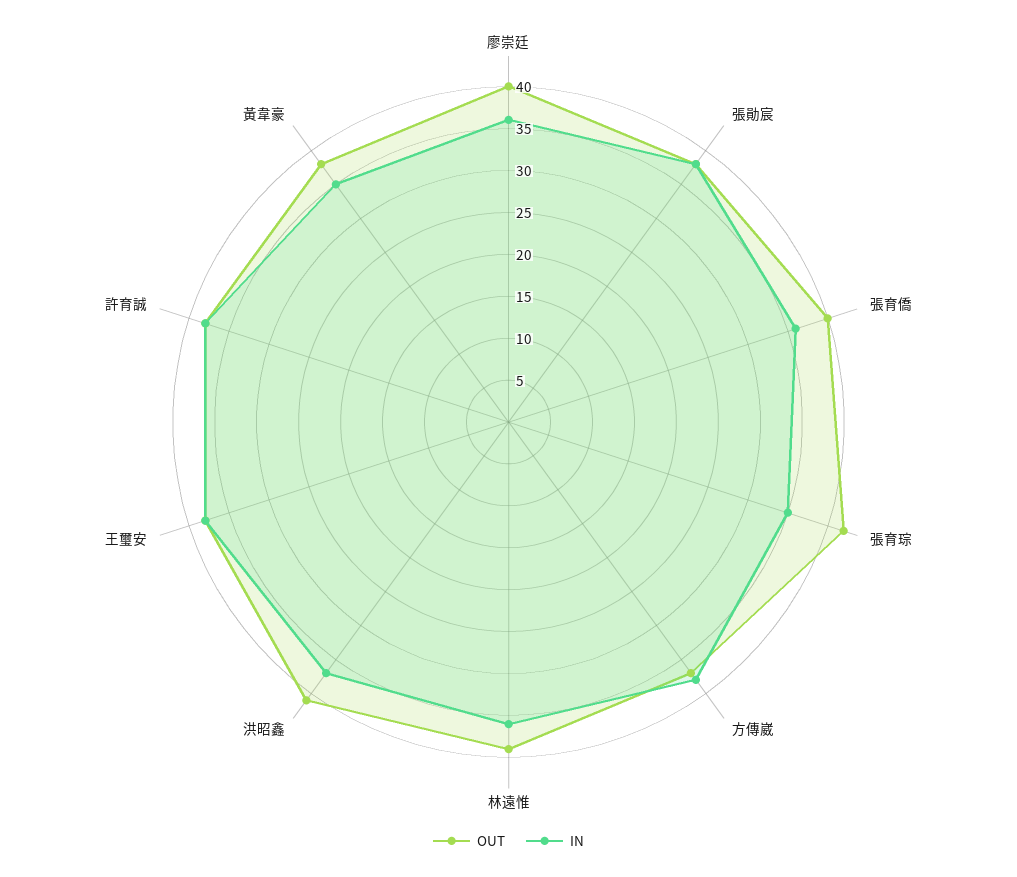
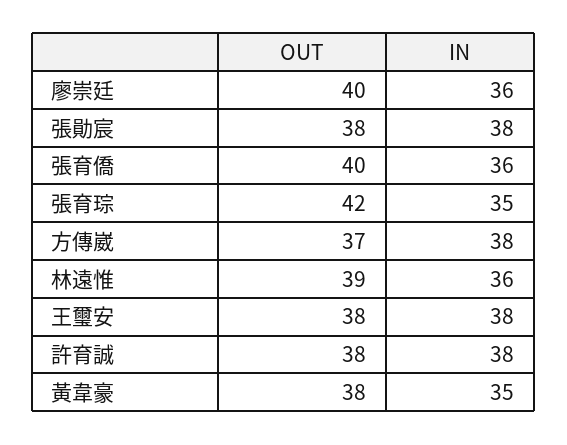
OUT, 洪昭鑫: 41 -> none
IN, 洪昭鑫: 37 -> none

